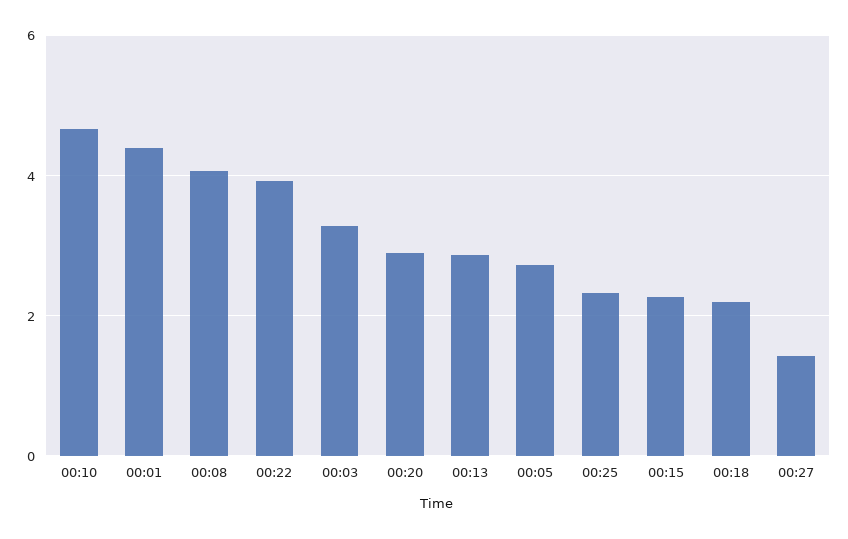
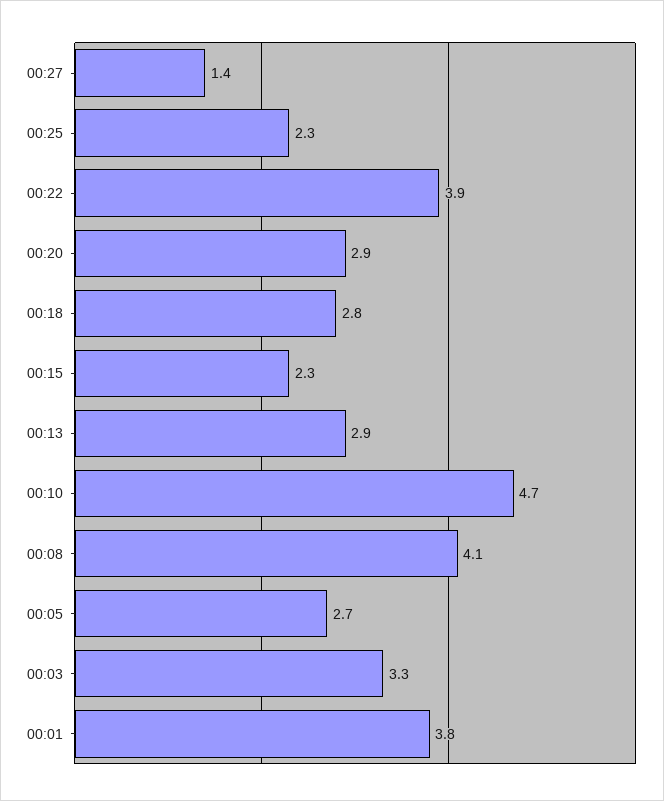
00:01: 4.4 -> 3.8
00:18: 2.2 -> 2.8

